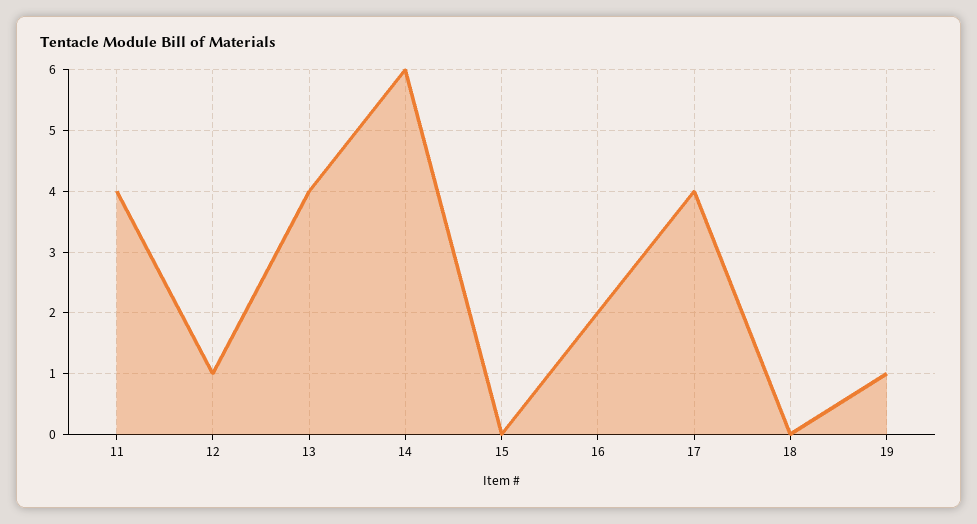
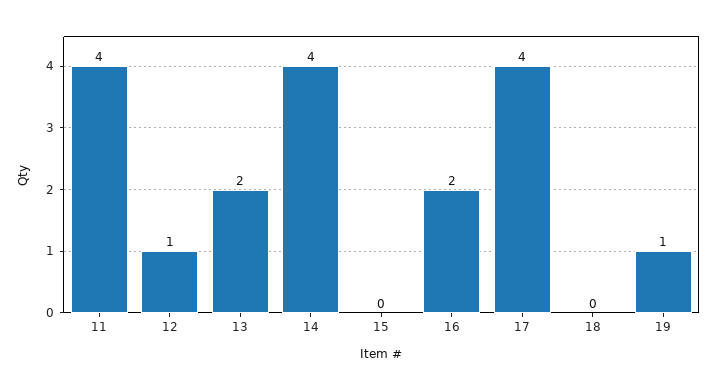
13: 4 -> 2
14: 6 -> 4

